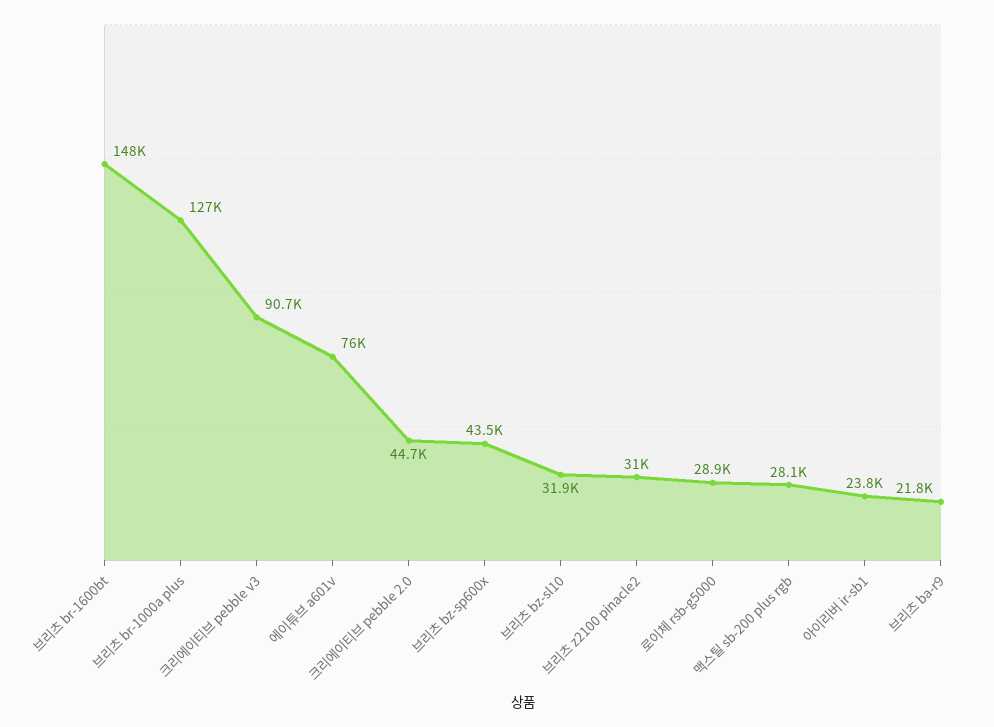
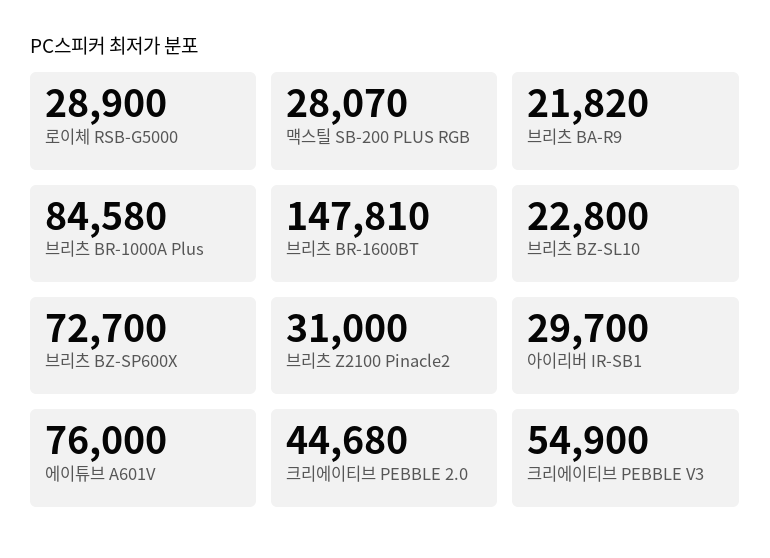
브리츠 br-1000a plus: 127000 -> 84580
크리에이티브 pebble v3: 90700 -> 54900
브리츠 bz-sp600x: 43500 -> 72700
브리츠 bz-sl10: 31900 -> 22800
아이리버 ir-sb1: 23800 -> 29700

